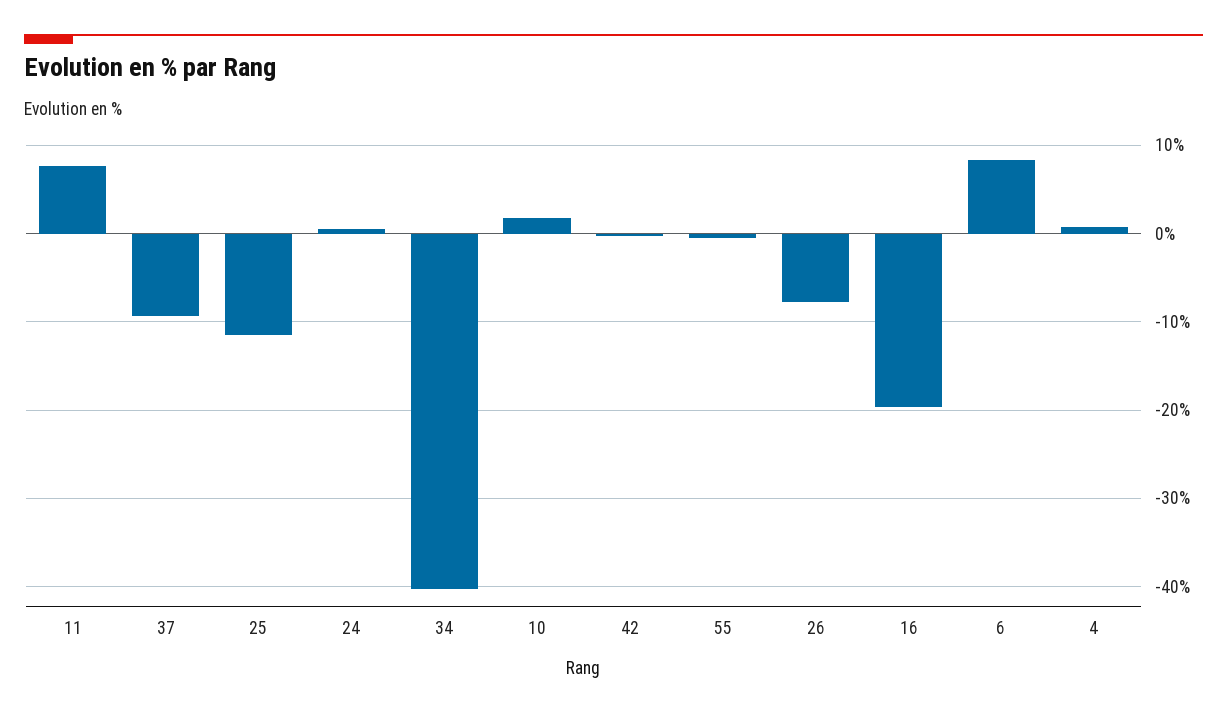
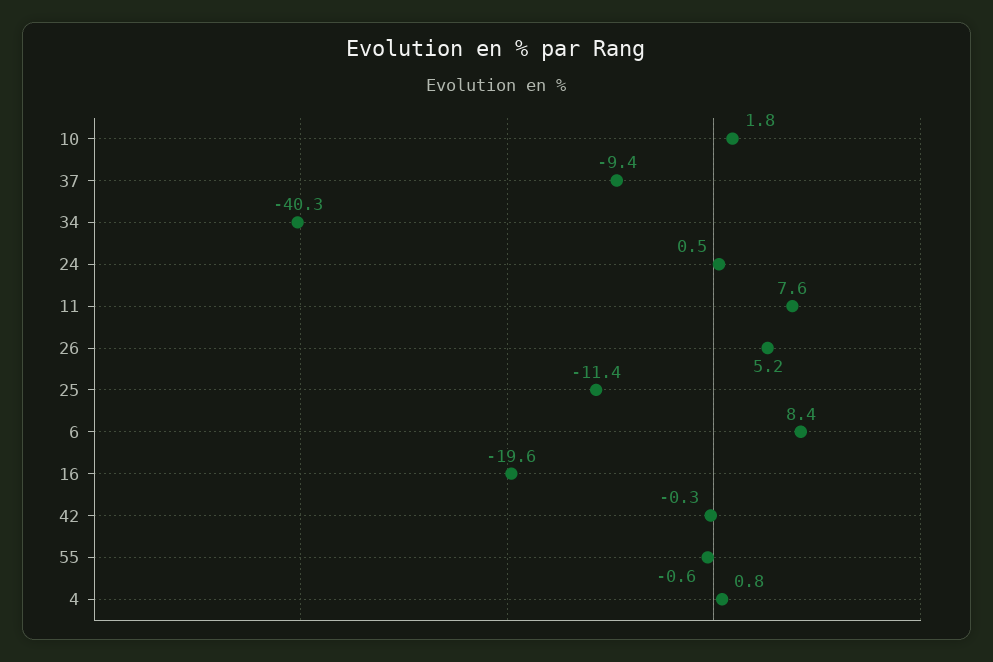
26: -8 -> 5.2

